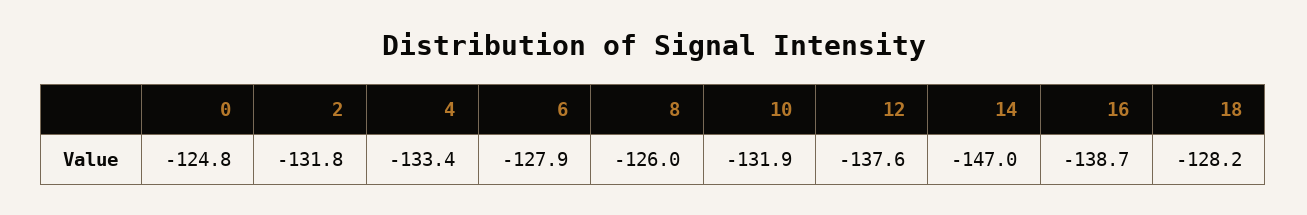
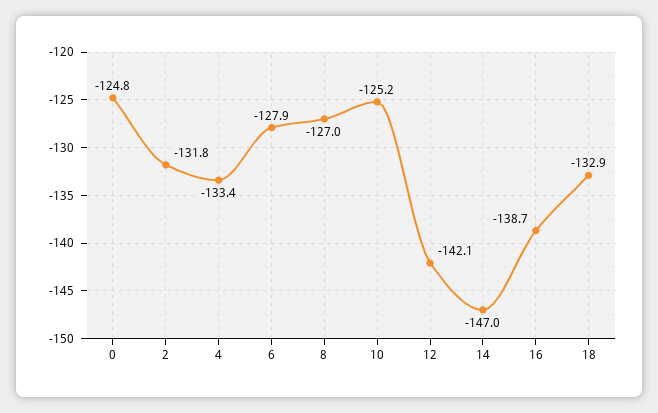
8: -126 -> -127
10: -131.9 -> -125.2
12: -137.6 -> -142.1
18: -128.2 -> -132.9

